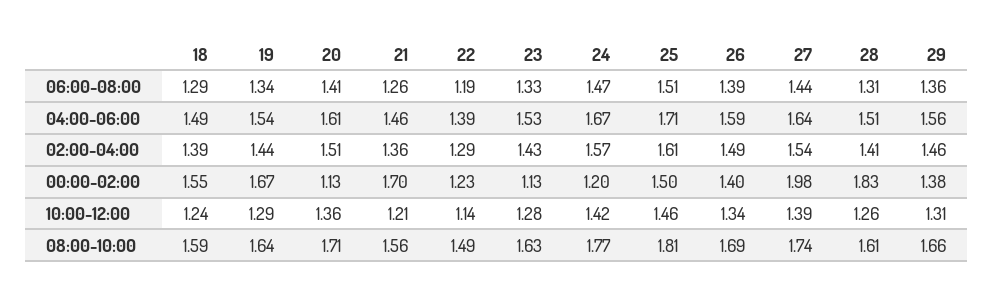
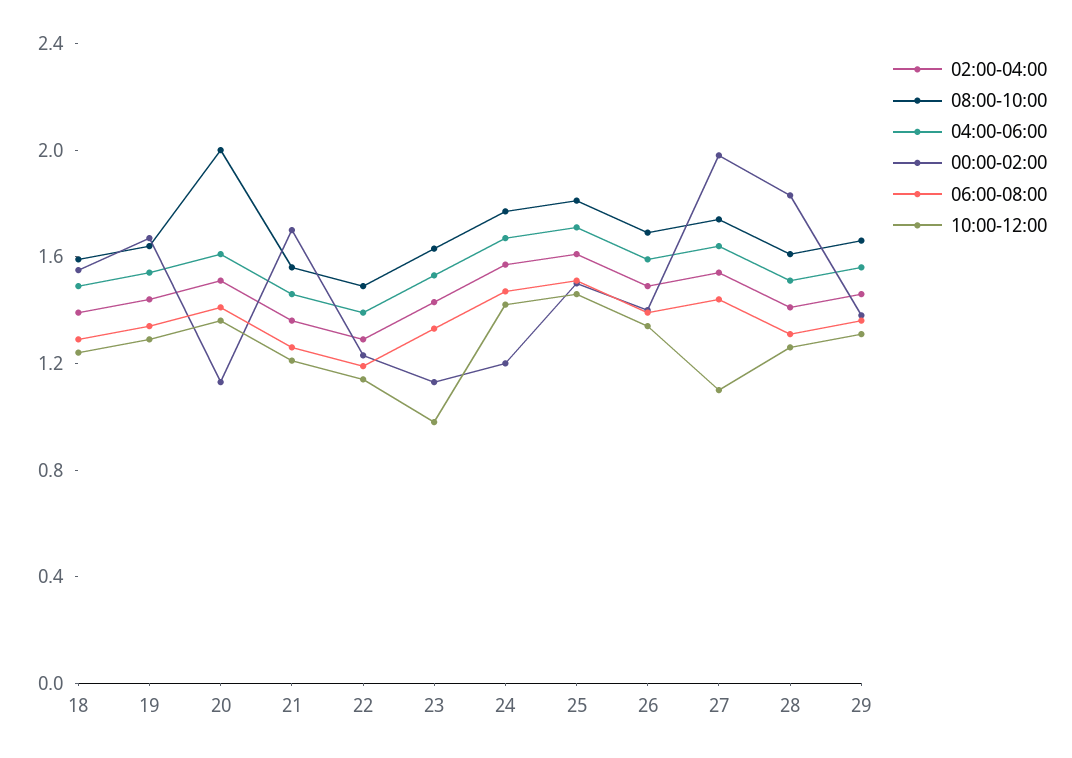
10:00-12:00, 23: 1.28 -> 1
10:00-12:00, 27: 1.39 -> 1.1
08:00-10:00, 20: 1.71 -> 2

